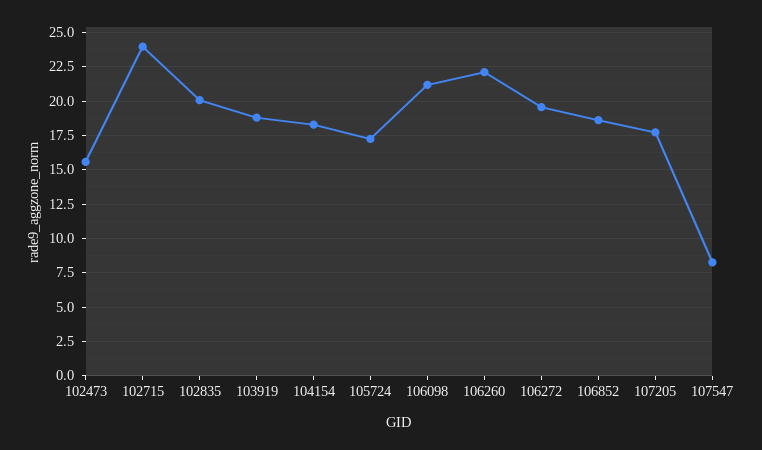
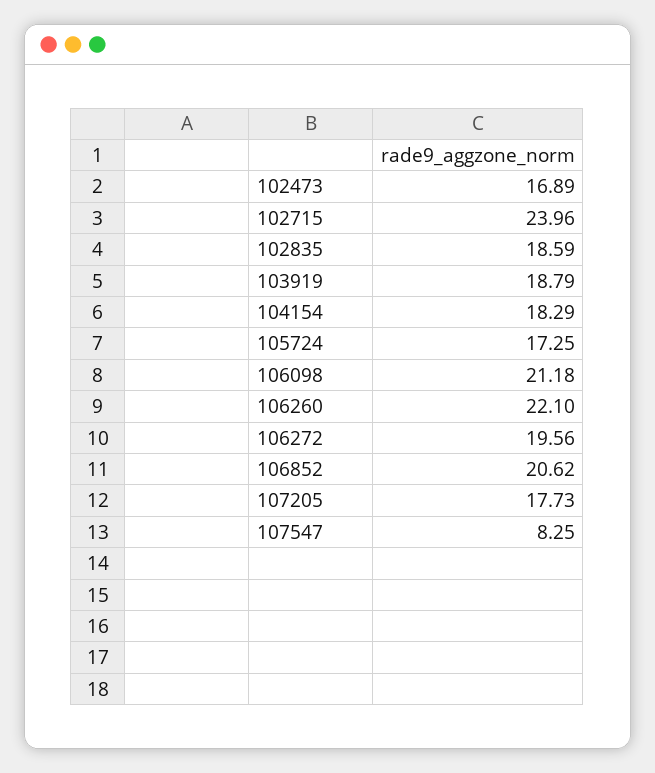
102473: 15.5 -> 16.89
102835: 20 -> 18.59
106852: 18.5 -> 20.62

